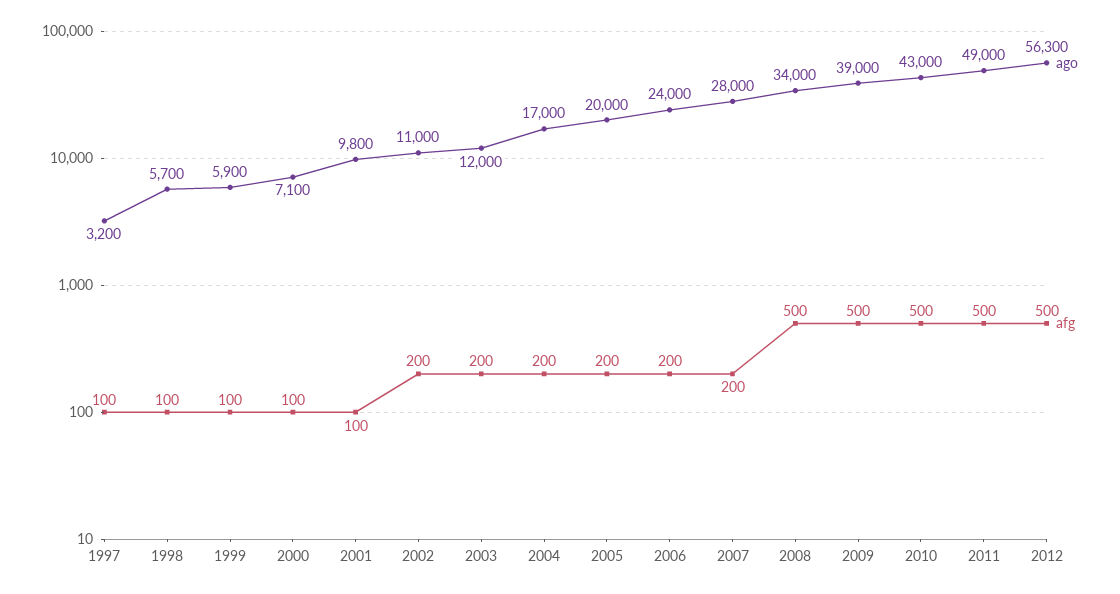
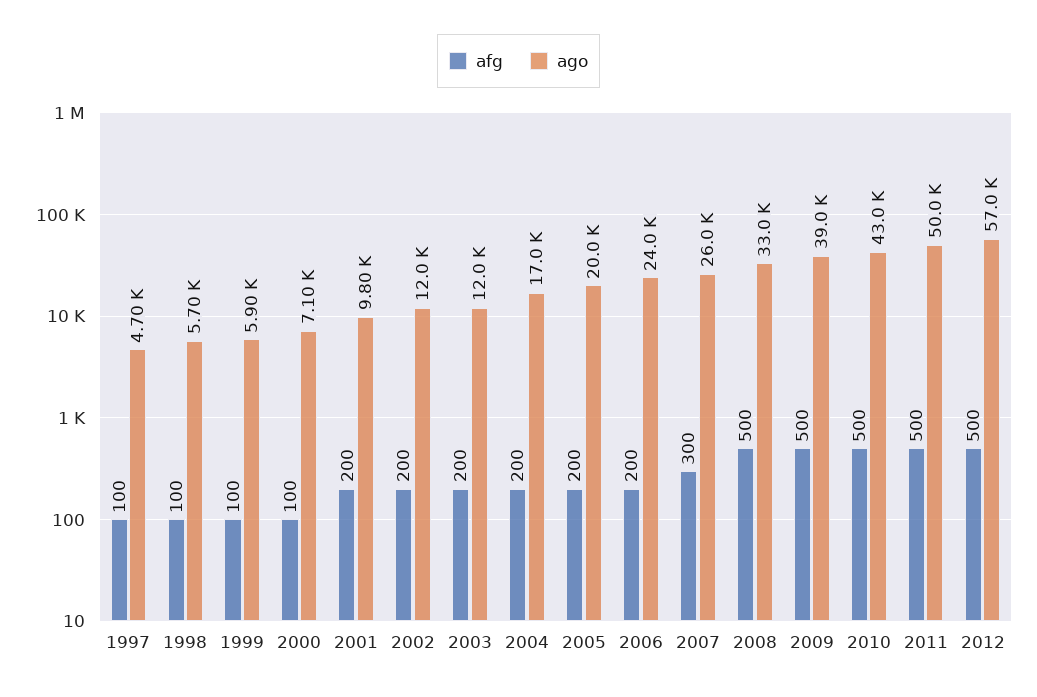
ago, 1997: 3200 -> 4700
afg, 2001: 100 -> 200
ago, 2002: 11000 -> 12000
ago, 2007: 28000 -> 26000
afg, 2007: 200 -> 300
ago, 2008: 34000 -> 33000
ago, 2011: 49000 -> 50000
ago, 2012: 56300 -> 57000

